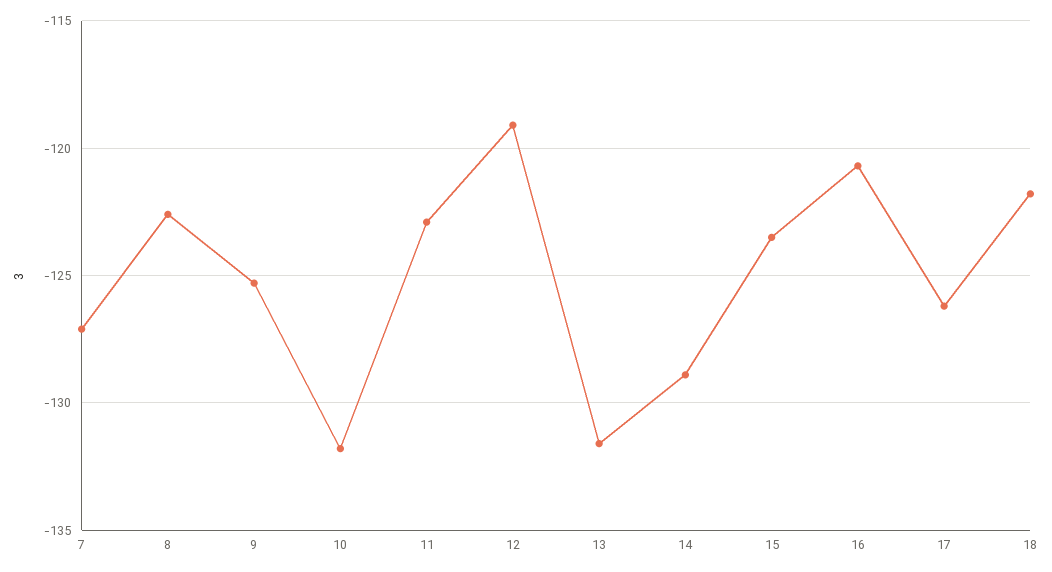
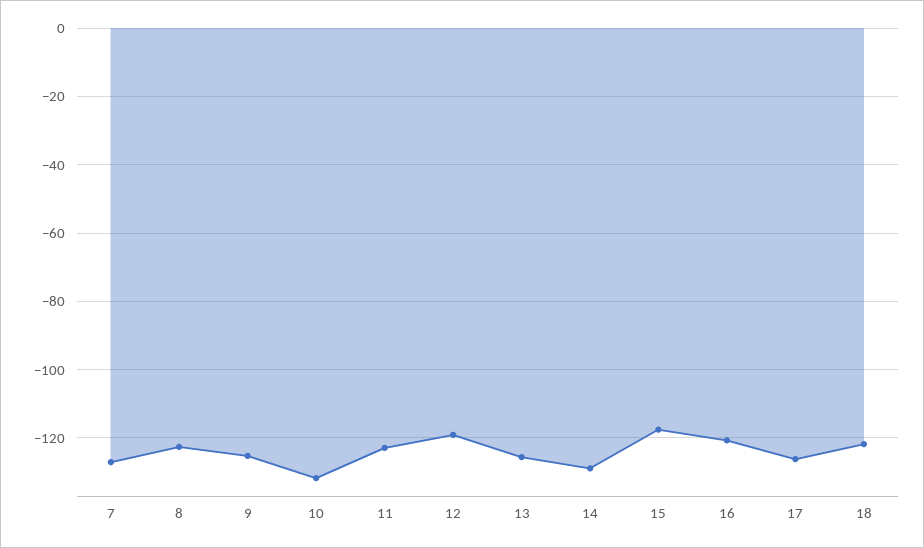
13: -131.5 -> -126
15: -123.5 -> -118

